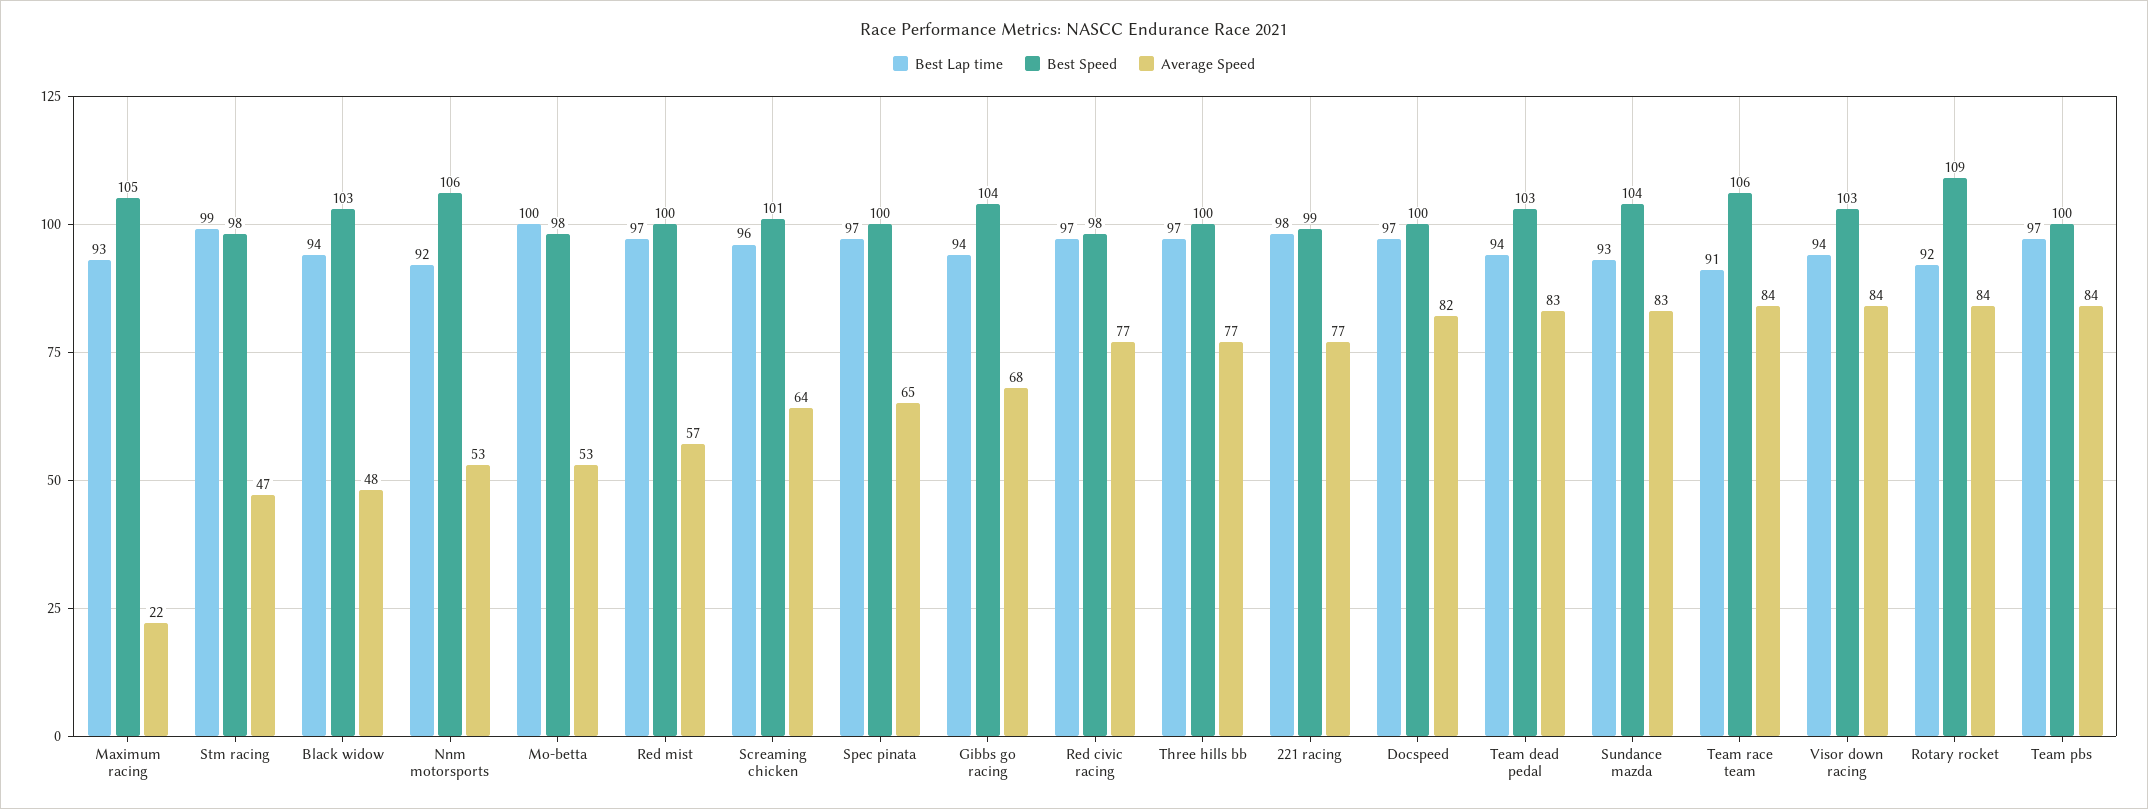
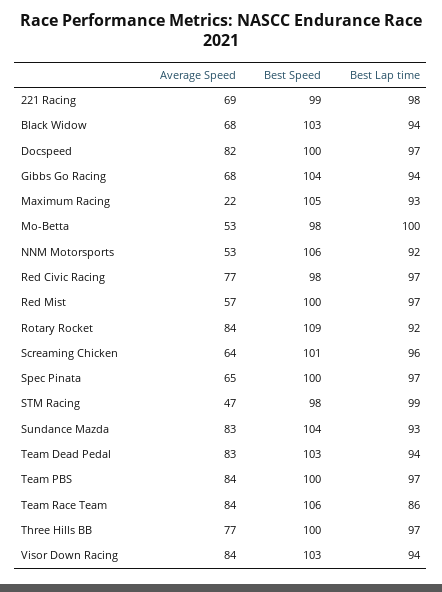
Average Speed, Black widow: 48 -> 68
Average Speed, 221 racing: 77 -> 69
Best Lap time, Team race team: 91 -> 86

